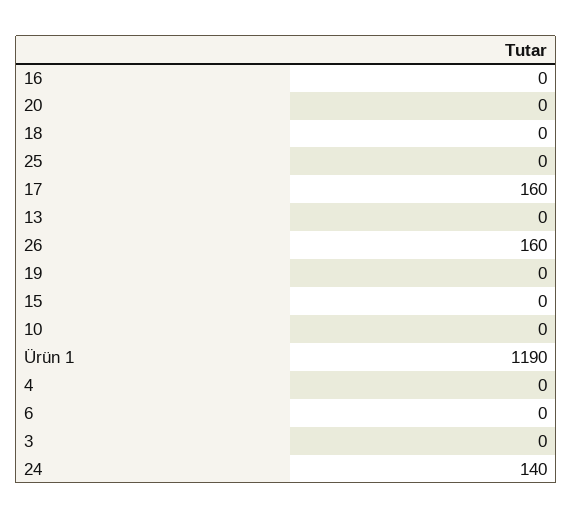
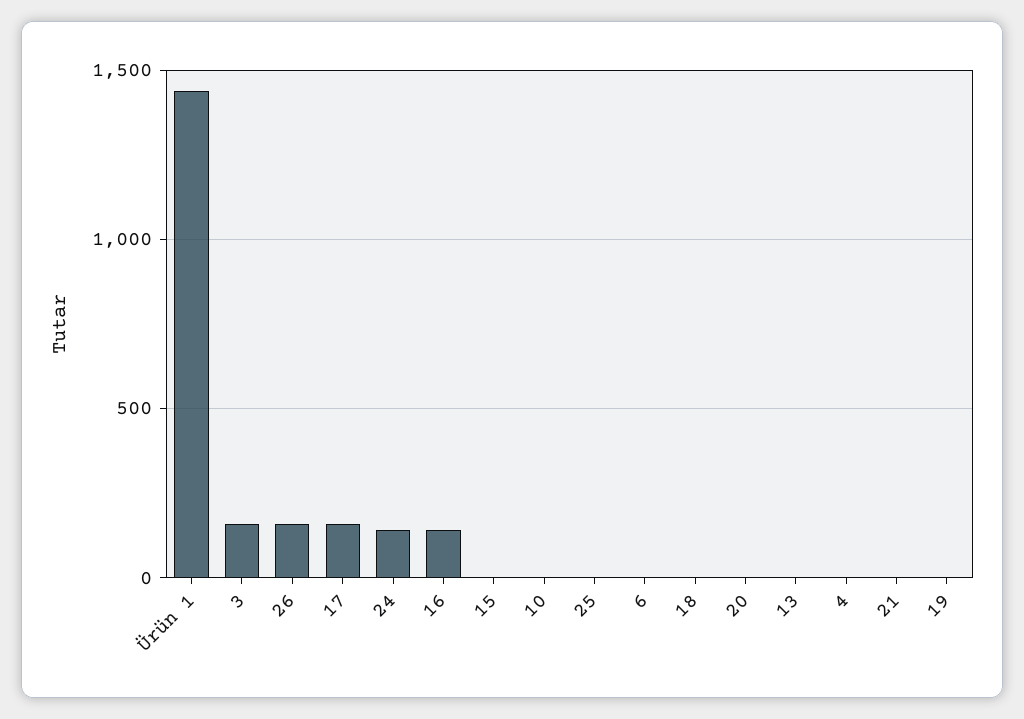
16: 0 -> 150
Ürün 1: 1190 -> 1450
3: 0 -> 150
21: none -> 0

